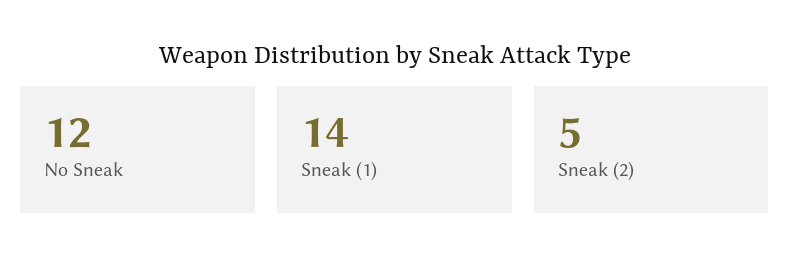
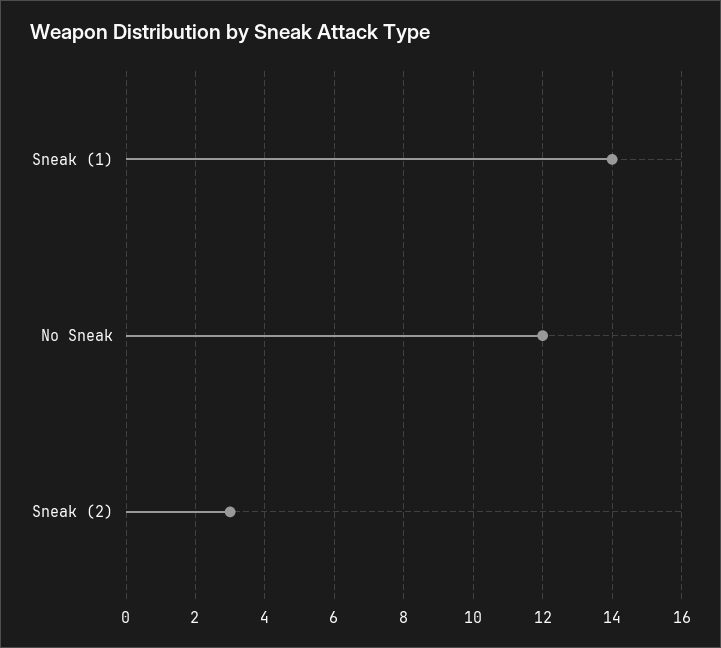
Sneak (2): 5 -> 3

